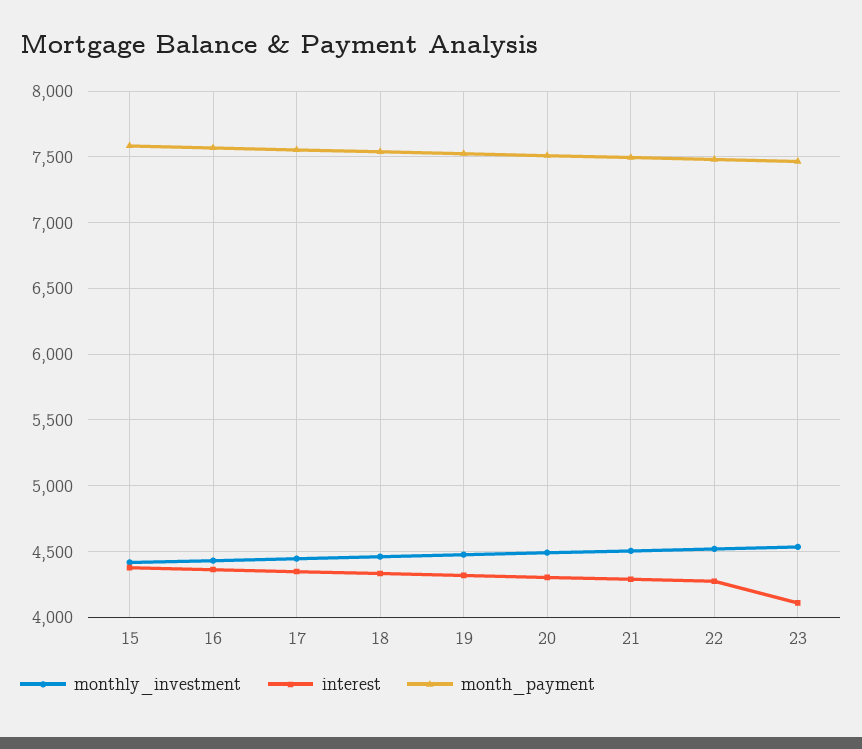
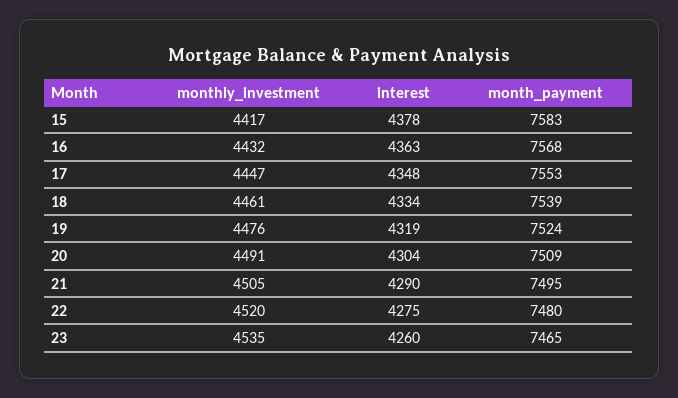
interest, 23: 4100 -> 4260

